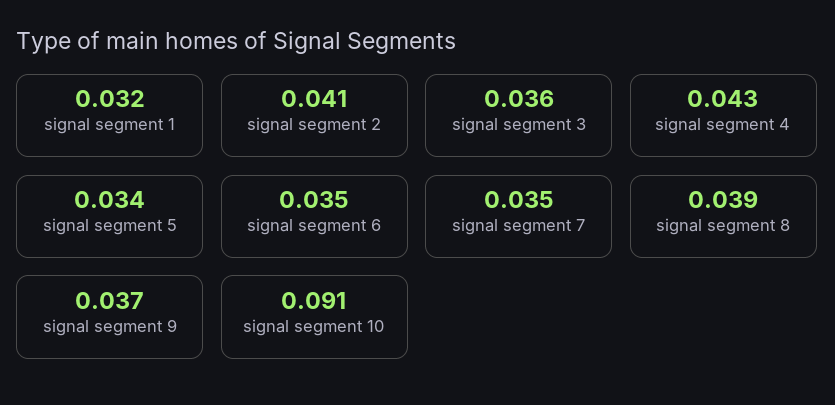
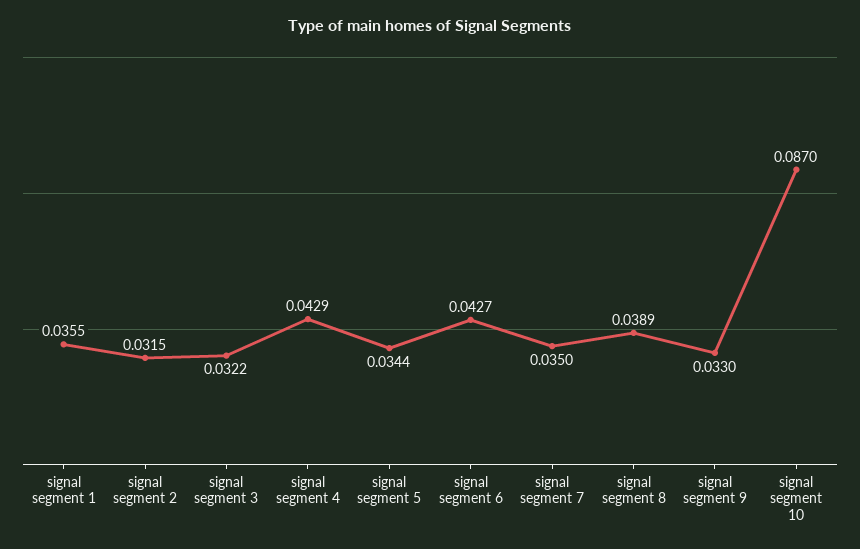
signal segment 1: 0.032 -> 0.0355
signal segment 2: 0.041 -> 0.0315
signal segment 3: 0.036 -> 0.0322
signal segment 6: 0.035 -> 0.0427
signal segment 9: 0.037 -> 0.033
signal segment 10: 0.091 -> 0.087

